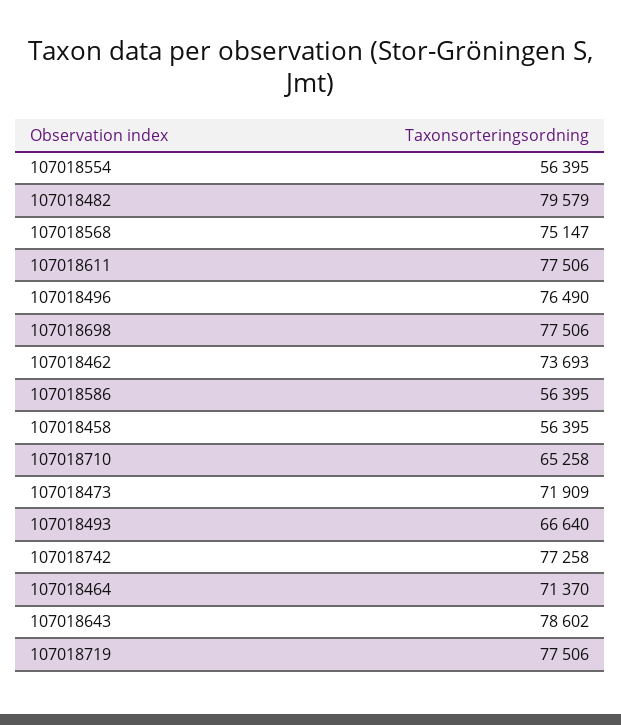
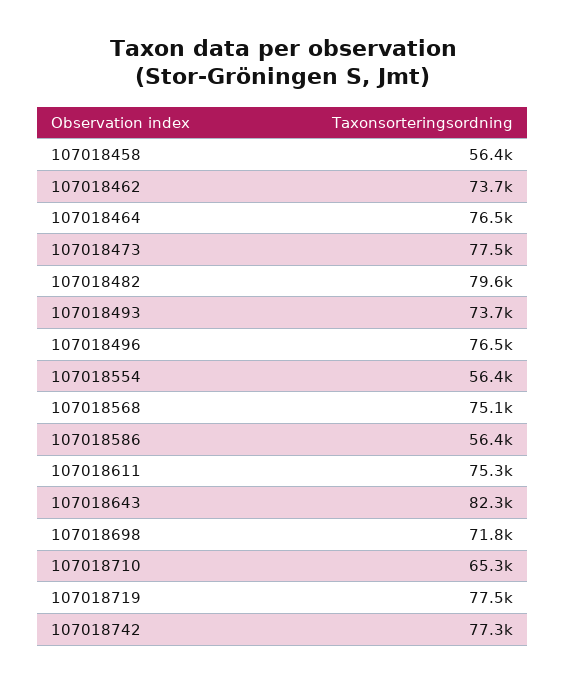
107018611: 77506 -> 75300
107018698: 77506 -> 71800
107018473: 71909 -> 77500
107018493: 66640 -> 73700
107018464: 71370 -> 76500
107018643: 78602 -> 82300

